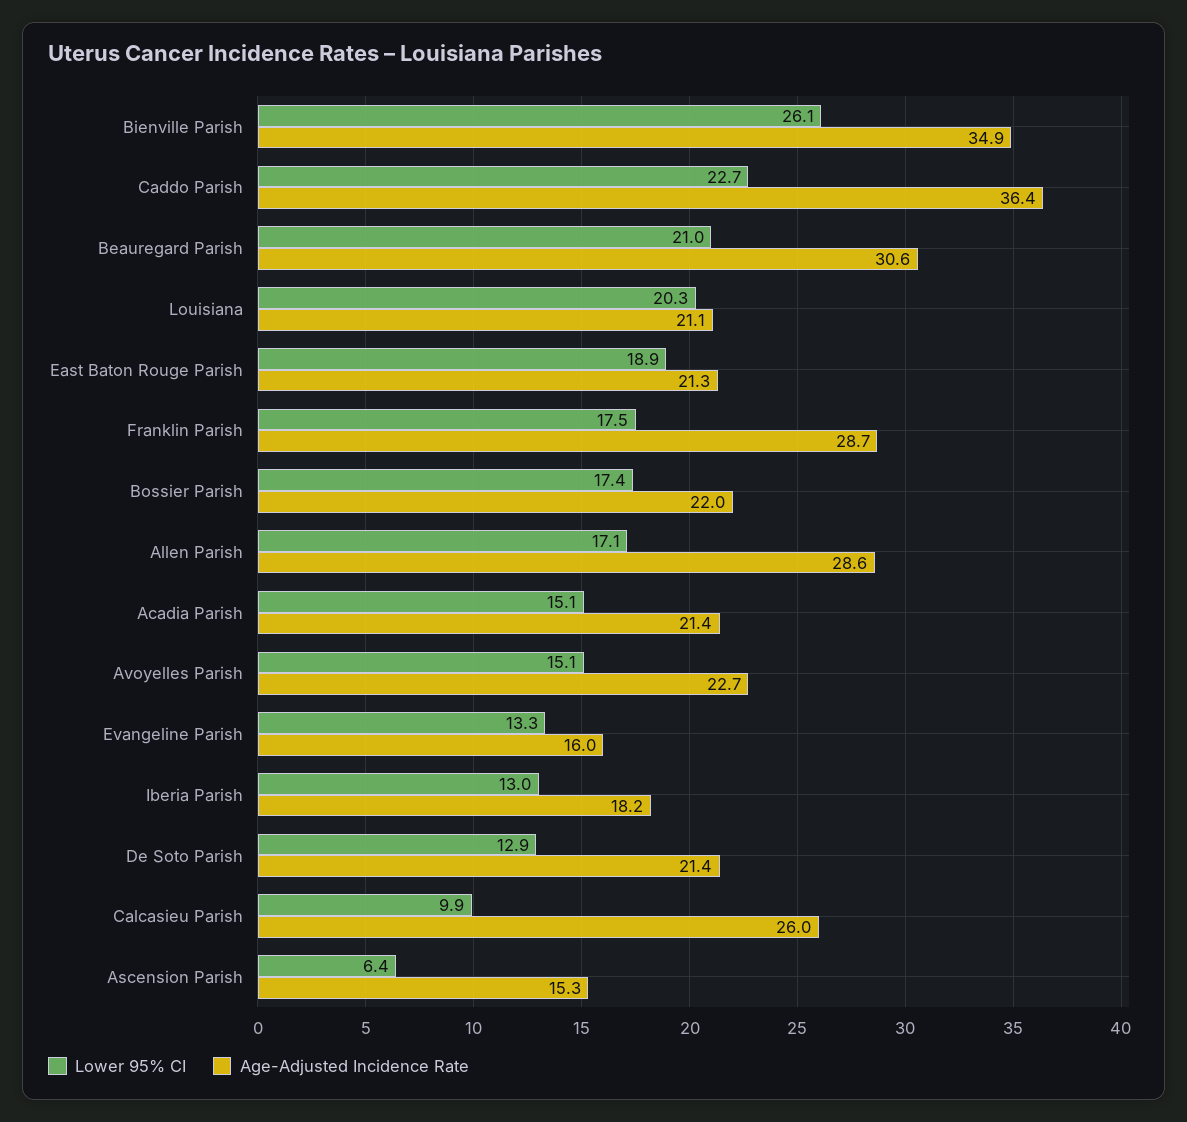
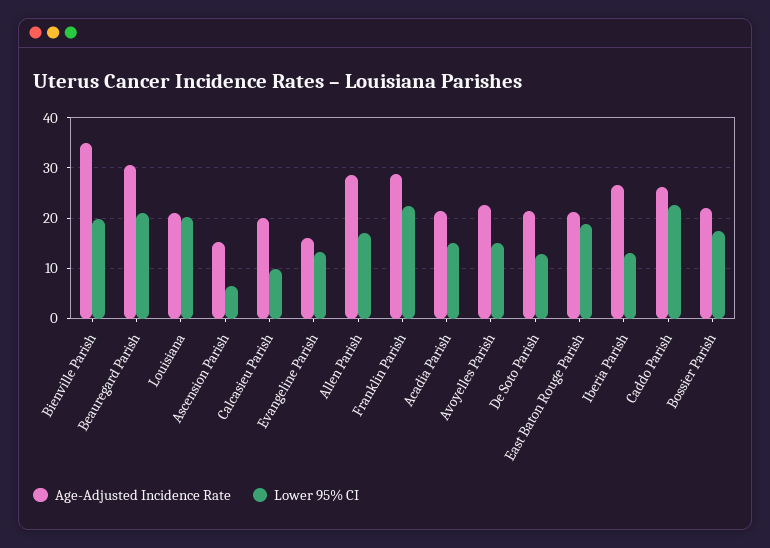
Lower 95% CI, Bienville Parish: 26.1 -> 20
Age-Adjusted Incidence Rate, Caddo Parish: 36.4 -> 26
Lower 95% CI, Franklin Parish: 17.5 -> 22
Age-Adjusted Incidence Rate, Iberia Parish: 18.2 -> 26
Age-Adjusted Incidence Rate, Calcasieu Parish: 26 -> 20

